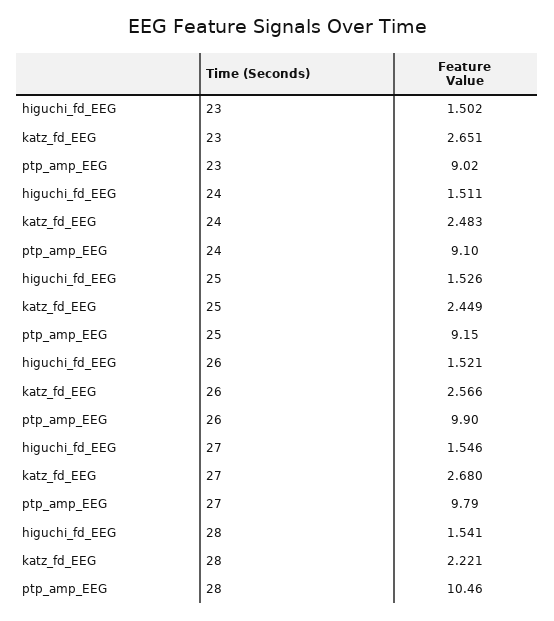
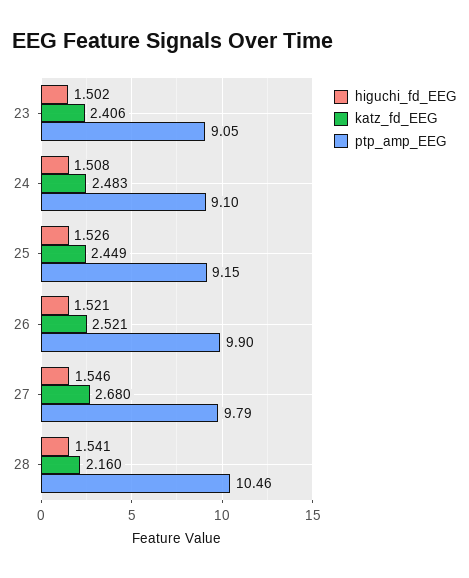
katz_fd_EEG, 23: 2.651 -> 2.406
ptp_amp_EEG, 23: 9.02 -> 9.05
higuchi_fd_EEG, 24: 1.511 -> 1.508
katz_fd_EEG, 26: 2.566 -> 2.521
katz_fd_EEG, 28: 2.221 -> 2.16

